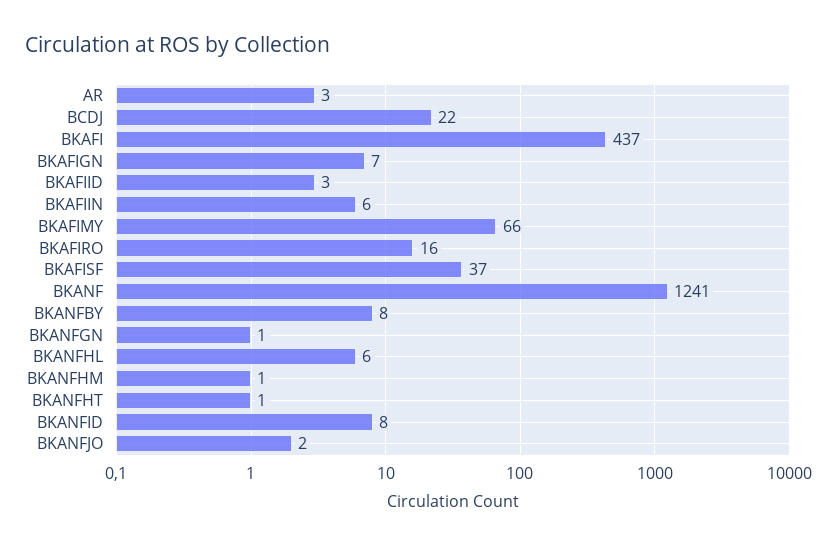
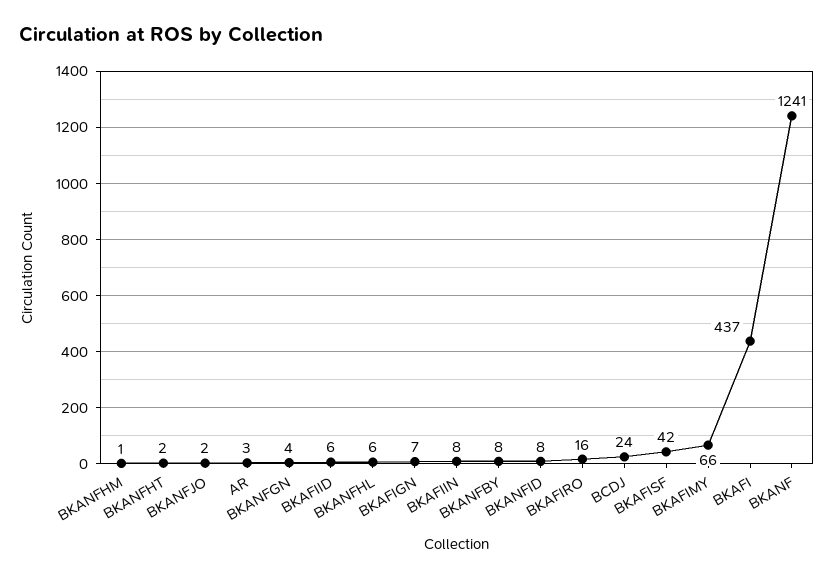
BCDJ: 22 -> 24
BKAFIID: 3 -> 6
BKAFIIN: 6 -> 8
BKAFISF: 37 -> 42
BKANFGN: 1 -> 4
BKANFHT: 1 -> 2

